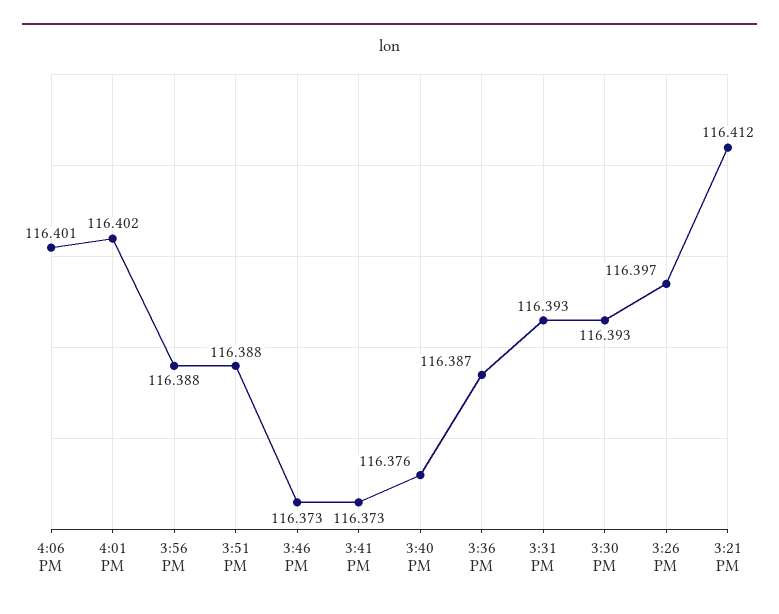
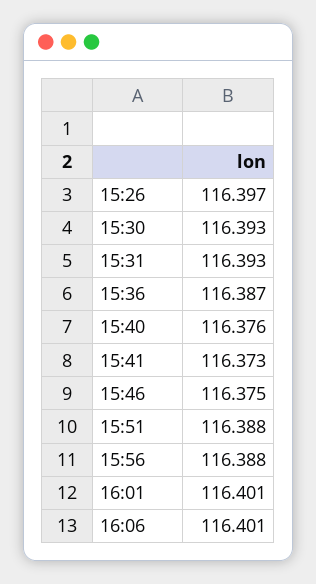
4:01 PM: 116.402 -> 116.401
3:46 PM: 116.373 -> 116.375
3:21 PM: 116.412 -> none

